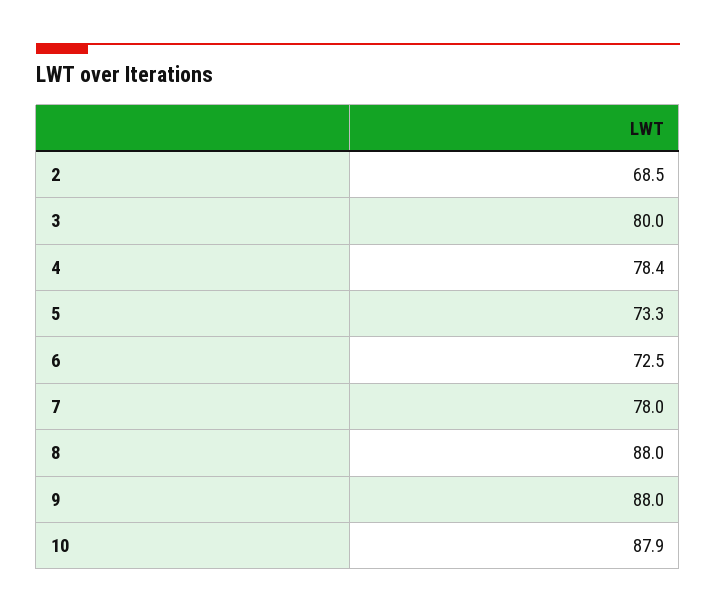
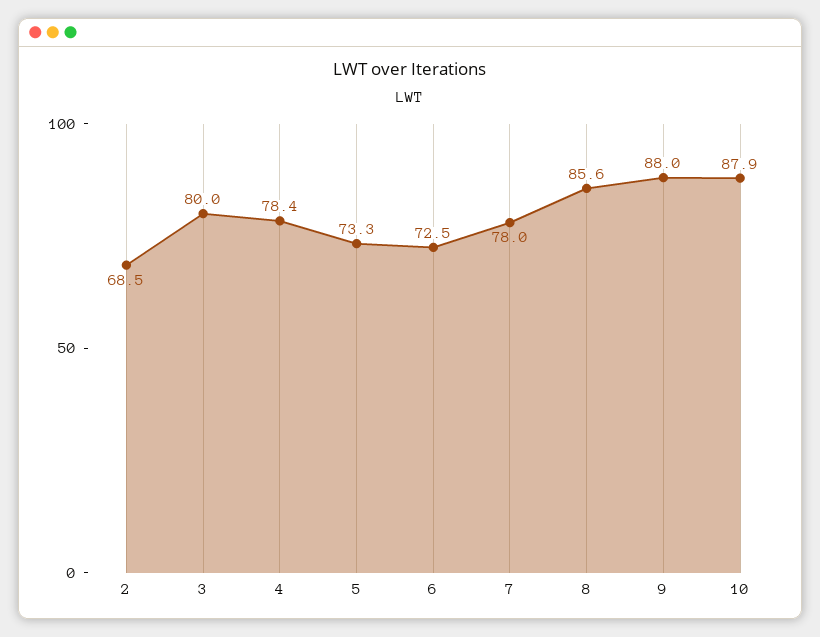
8: 88 -> 85.6

